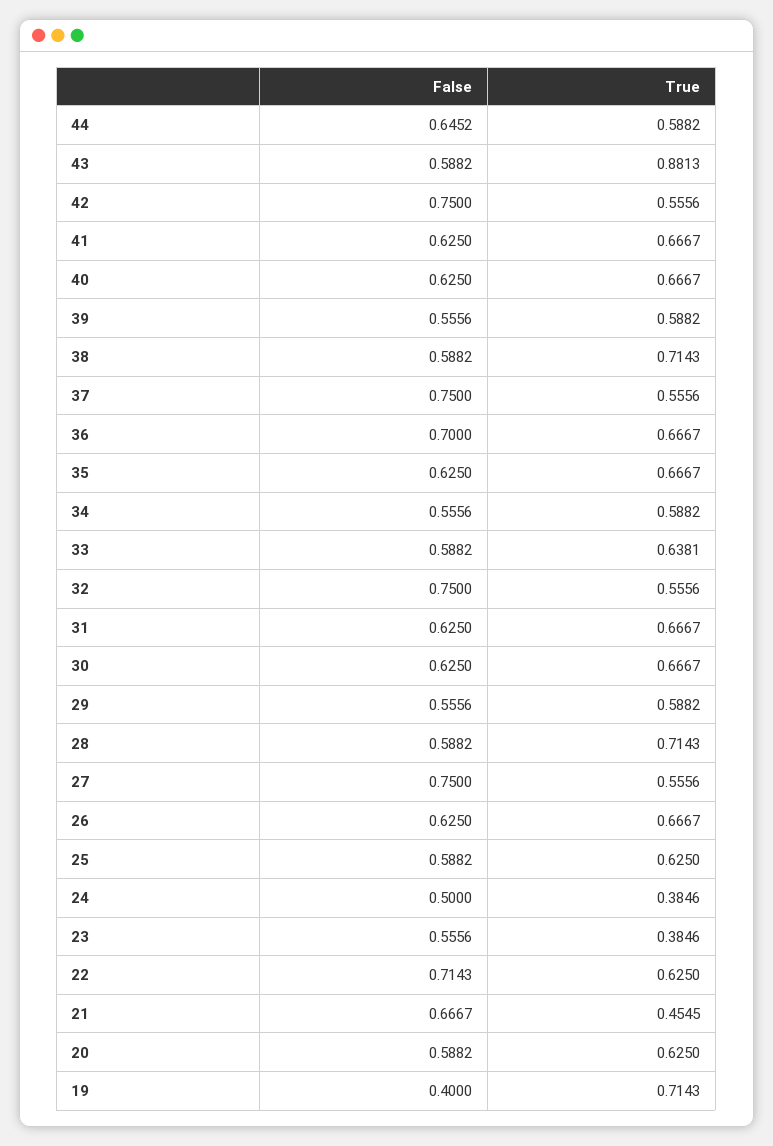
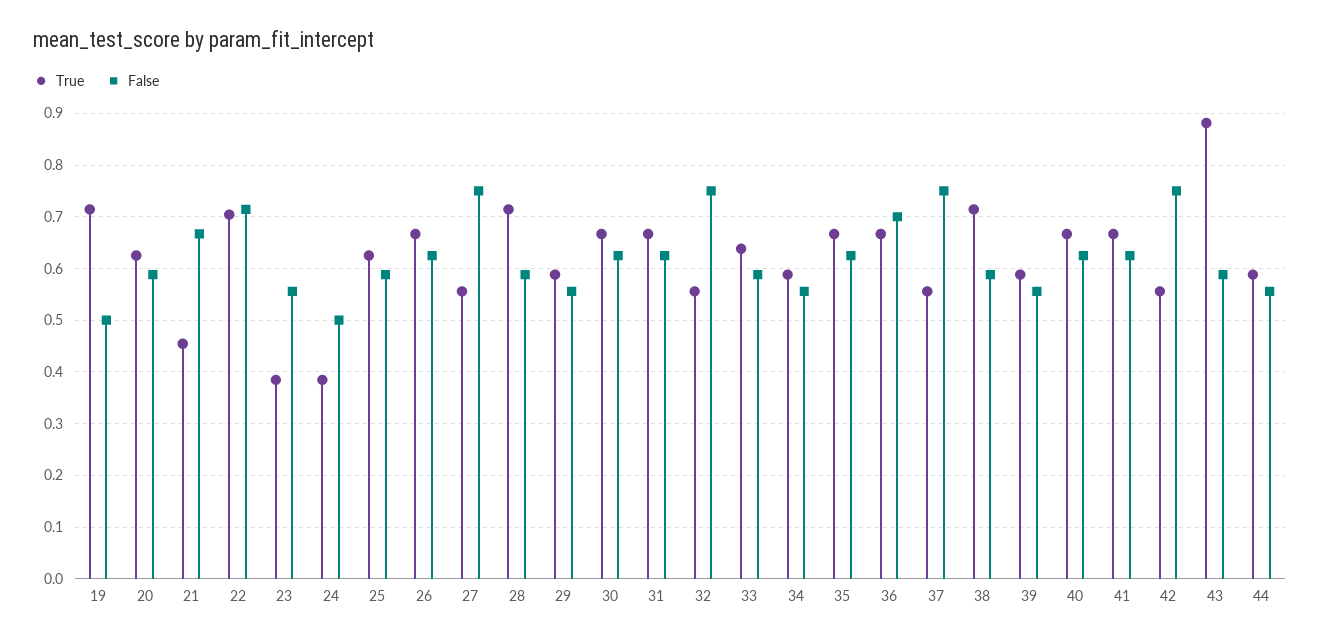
False, 44: 0.6452 -> 0.56
True, 22: 0.625 -> 0.7
False, 19: 0.4 -> 0.5

